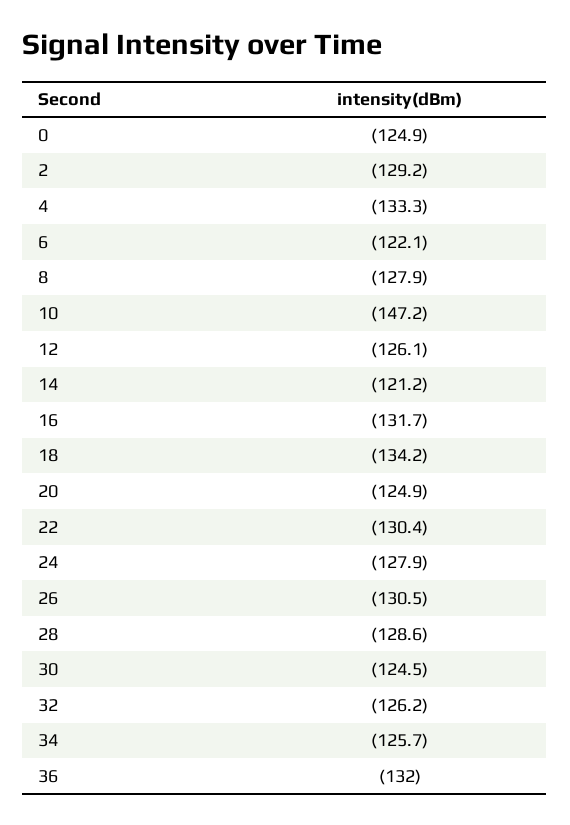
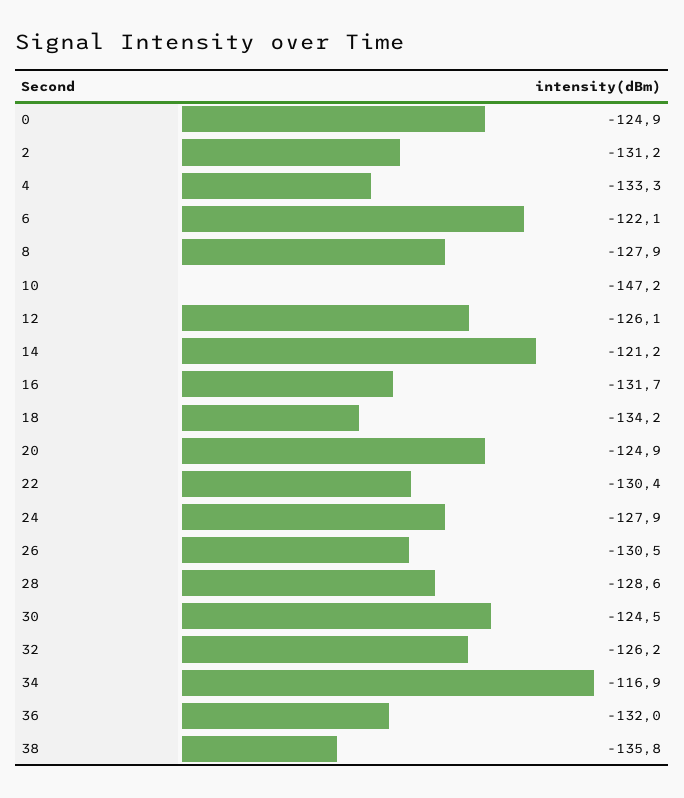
2: -129.2 -> -131.2
34: -125.7 -> -116.9
38: none -> -135.8

